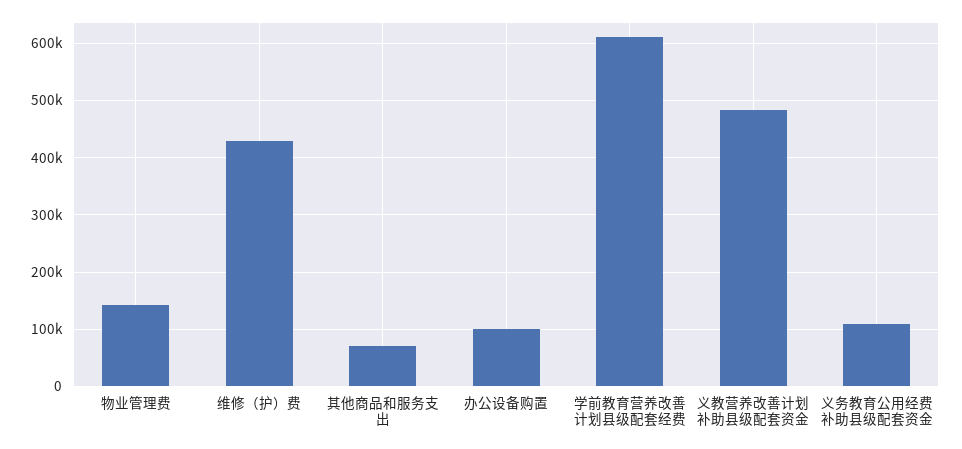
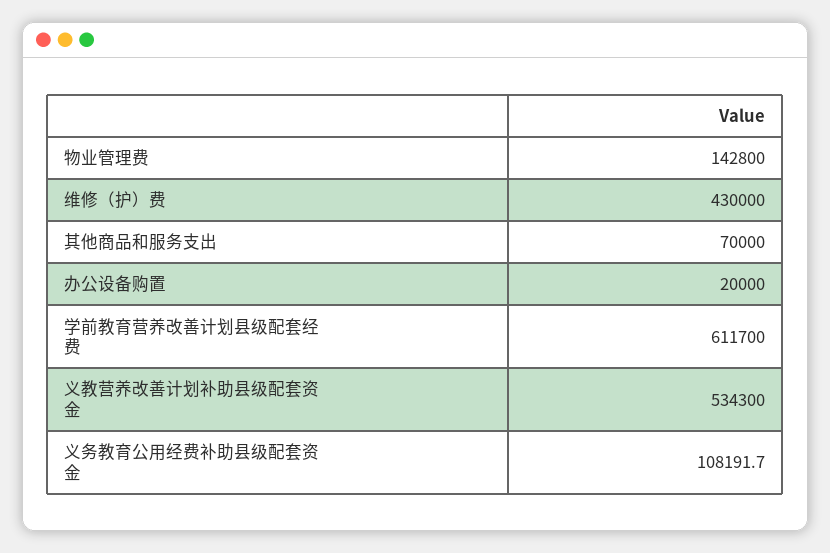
办公设备购置: 100000 -> 20000
义教营养改善计划补助县级配套资金: 480000 -> 534300

